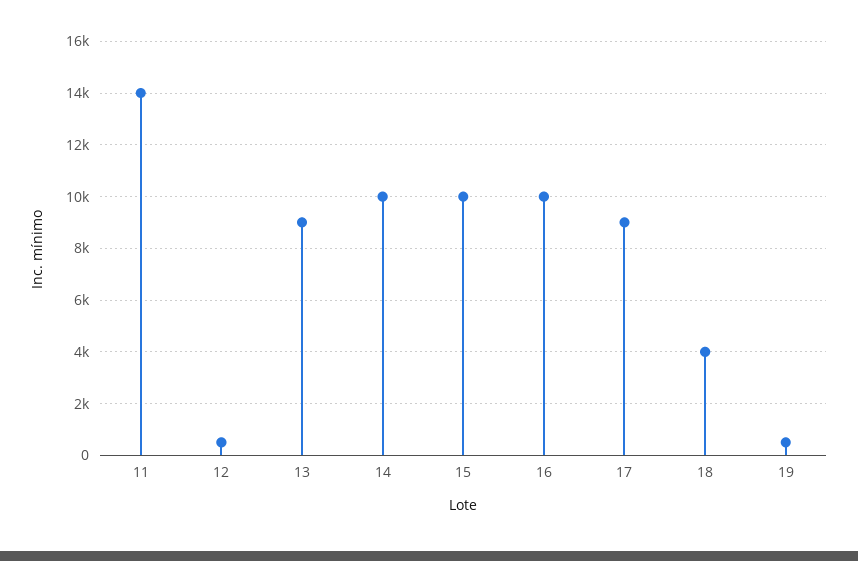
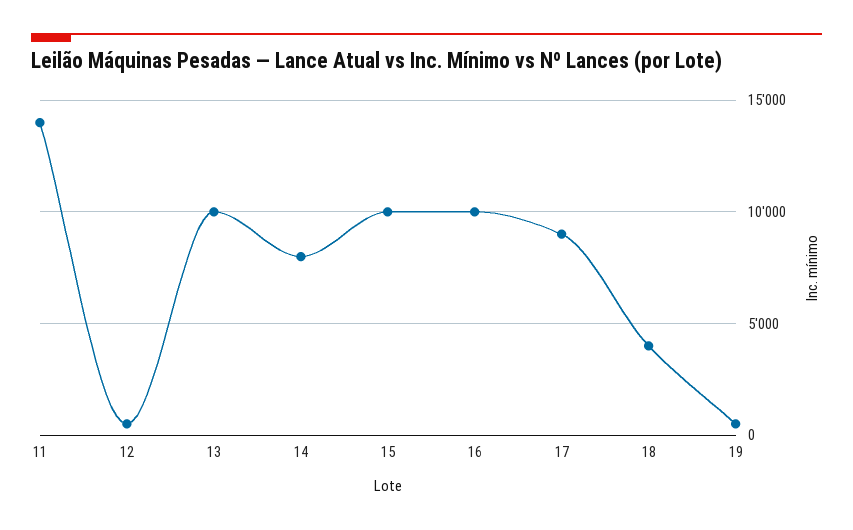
13: 9000 -> 10000
14: 10000 -> 8000

